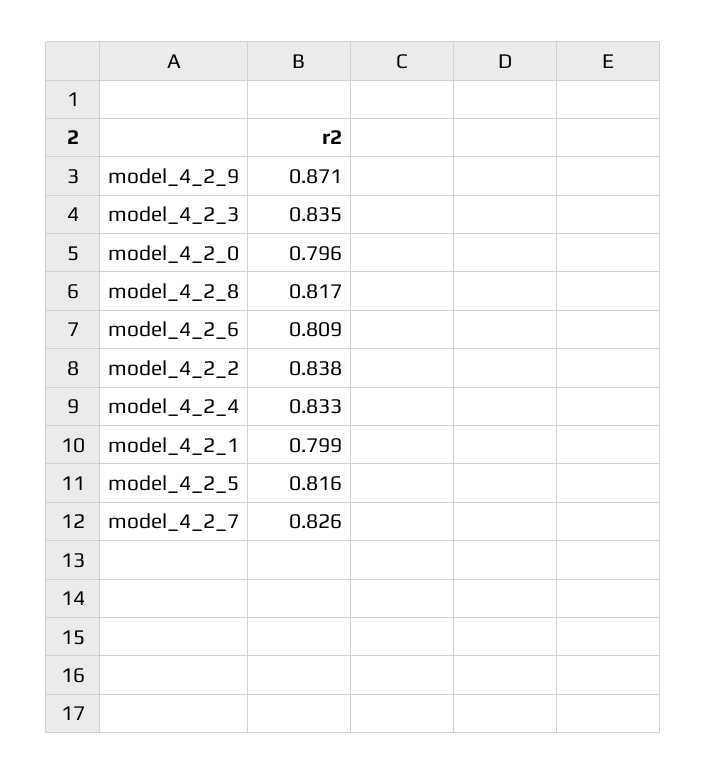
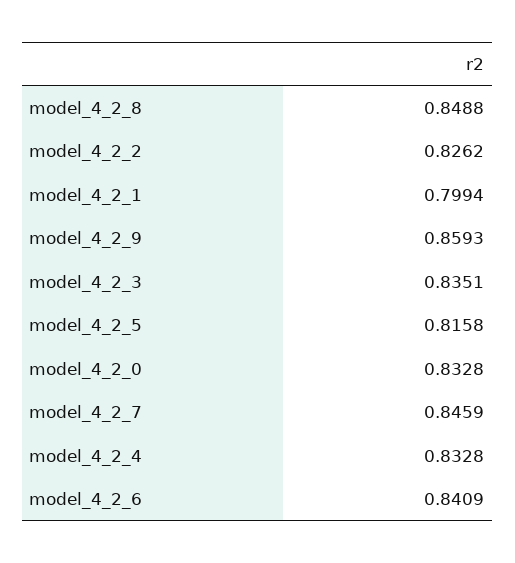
model_4_2_9: 0.871 -> 0.8593
model_4_2_0: 0.796 -> 0.8328
model_4_2_8: 0.817 -> 0.8488
model_4_2_6: 0.809 -> 0.8409
model_4_2_2: 0.838 -> 0.8262
model_4_2_7: 0.826 -> 0.8459

